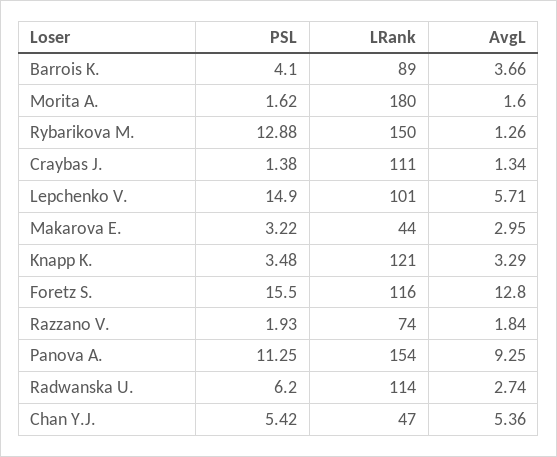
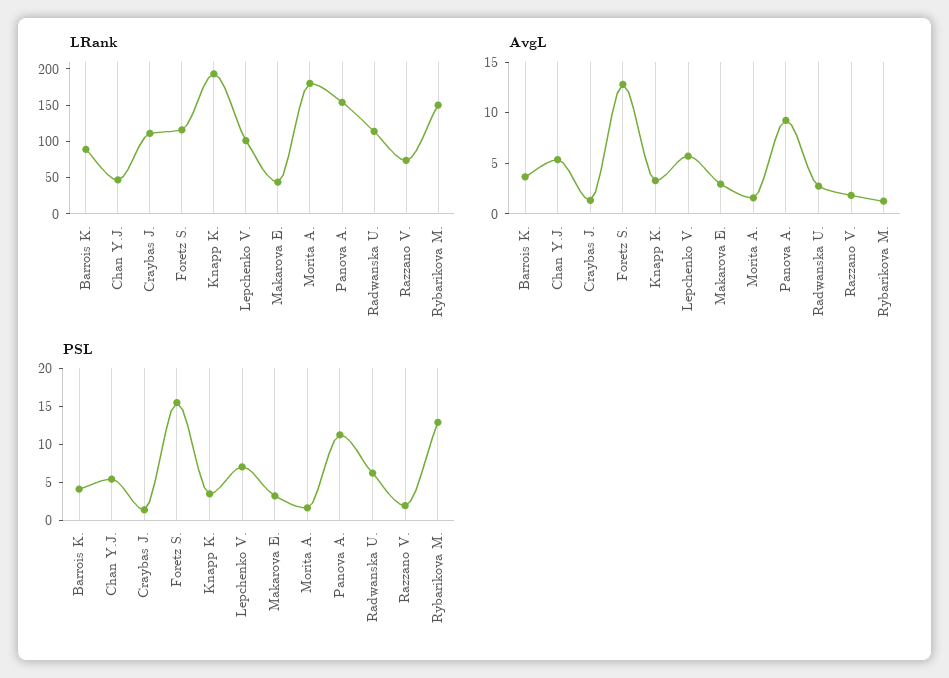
PSL, Lepchenko V.: 14.9 -> 7.5
LRank, Knapp K.: 121 -> 200

